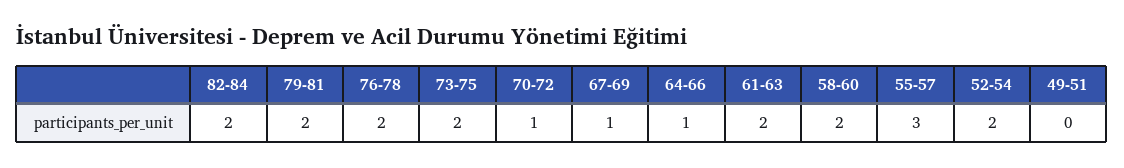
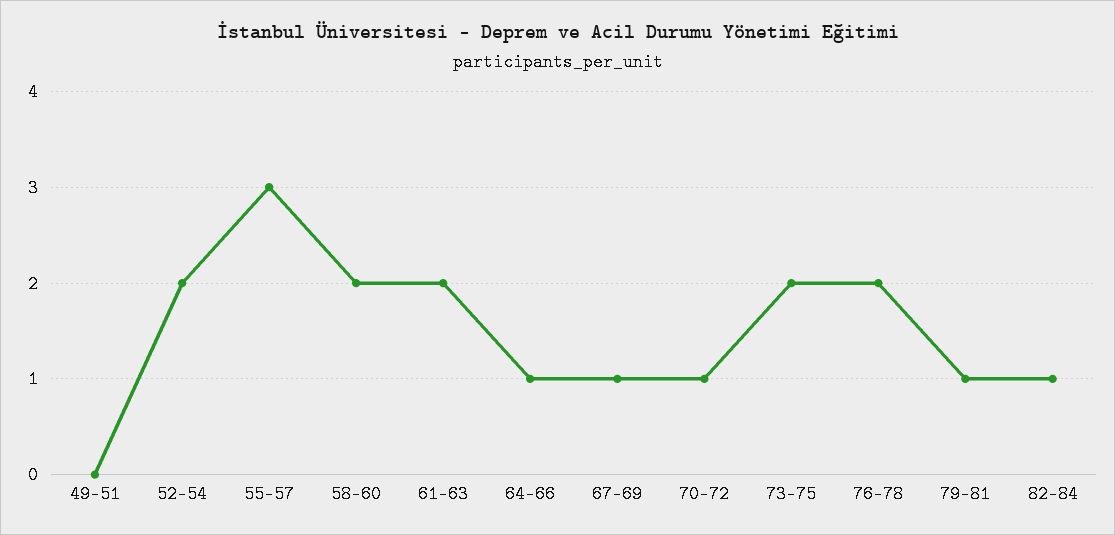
82-84: 2 -> 1
79-81: 2 -> 1

